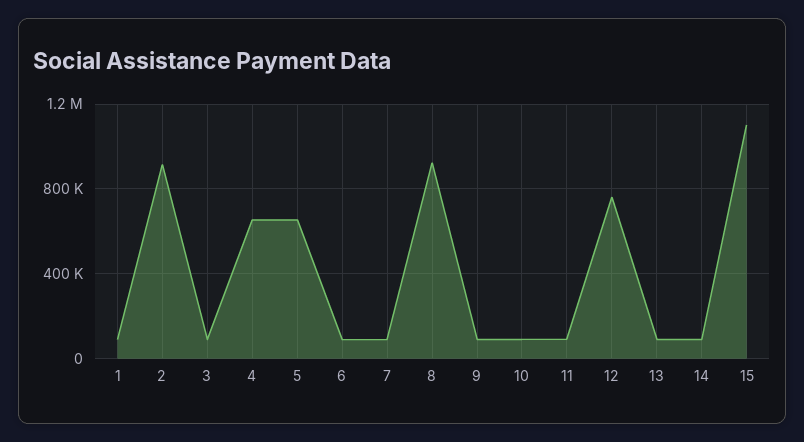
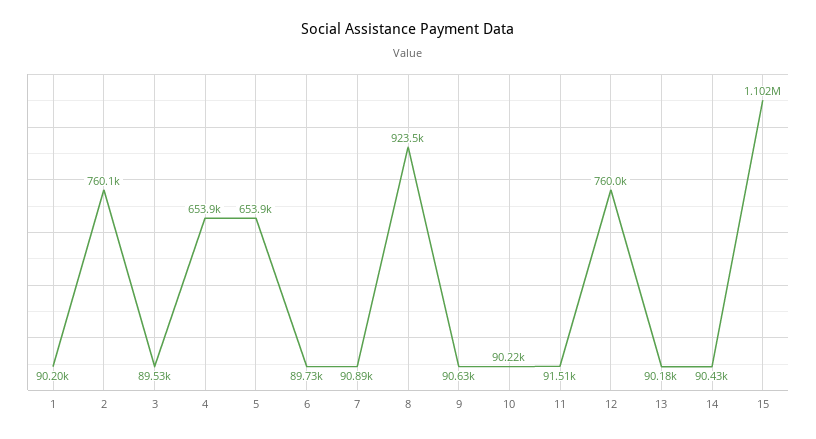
2: 900000 -> 760100

